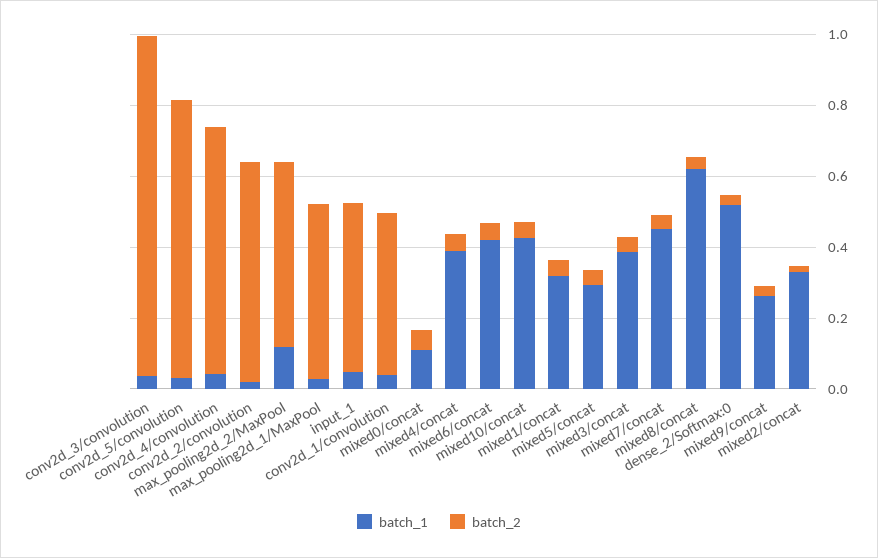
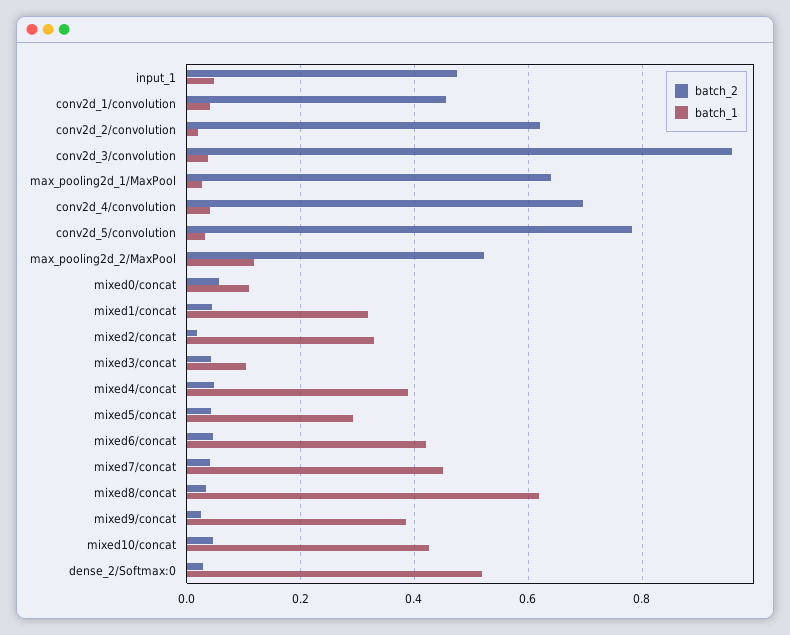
batch_2, max_pooling2d_1/MaxPool: 0.5 -> 0.64
batch_1, mixed3/concat: 0.4 -> 0.1
batch_1, mixed9/concat: 0.25 -> 0.38

